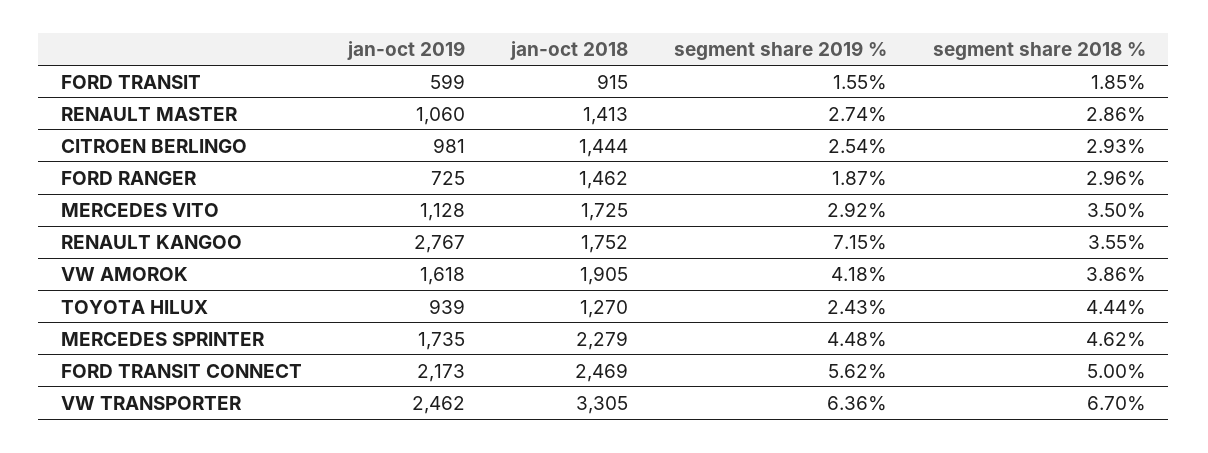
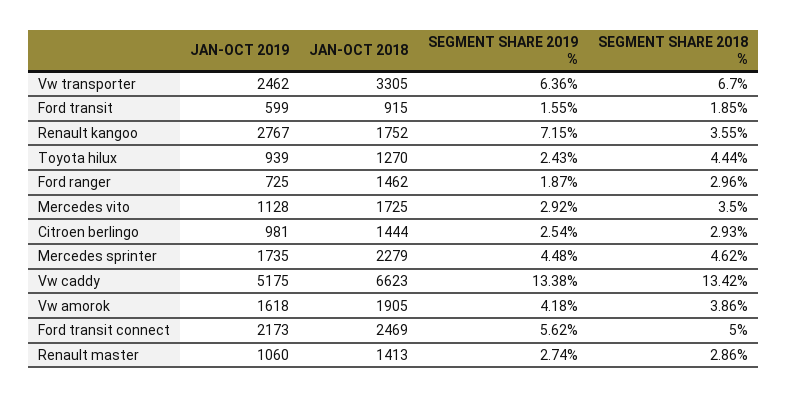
jan-oct 2019, Vw caddy: none -> 5175
jan-oct 2018, Vw caddy: none -> 6623
segment share 2019 %, Vw caddy: none -> 13.38
segment share 2018 %, Vw caddy: none -> 13.42

